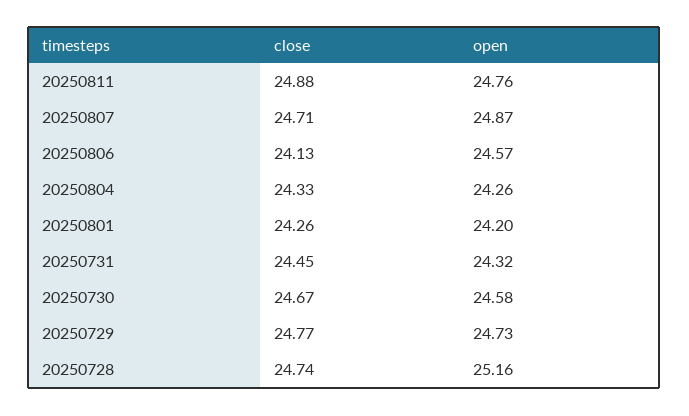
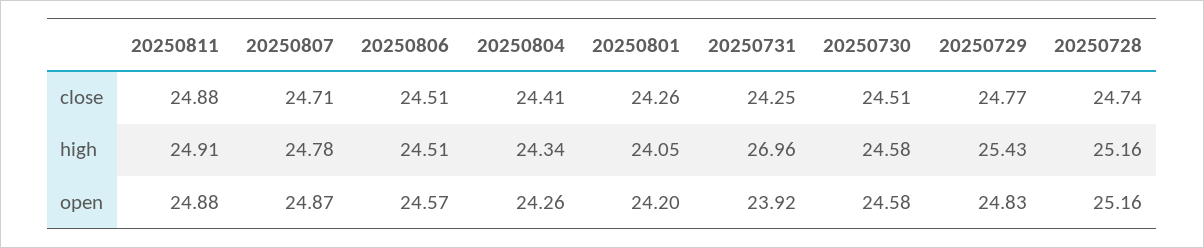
open, 20250811: 24.76 -> 24.88
close, 20250806: 24.13 -> 24.51
close, 20250804: 24.33 -> 24.41
close, 20250731: 24.45 -> 24.25
open, 20250731: 24.32 -> 23.92
close, 20250730: 24.67 -> 24.51
open, 20250729: 24.73 -> 24.83
high, 20250811: none -> 24.91
high, 20250807: none -> 24.78
high, 20250806: none -> 24.51
high, 20250804: none -> 24.34
high, 20250801: none -> 24.05
high, 20250731: none -> 26.96
high, 20250730: none -> 24.58
high, 20250729: none -> 25.43
high, 20250728: none -> 25.16

